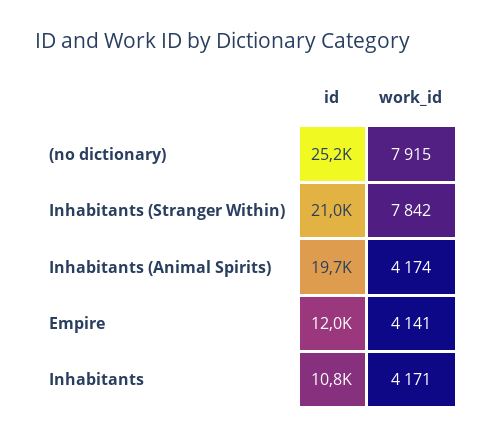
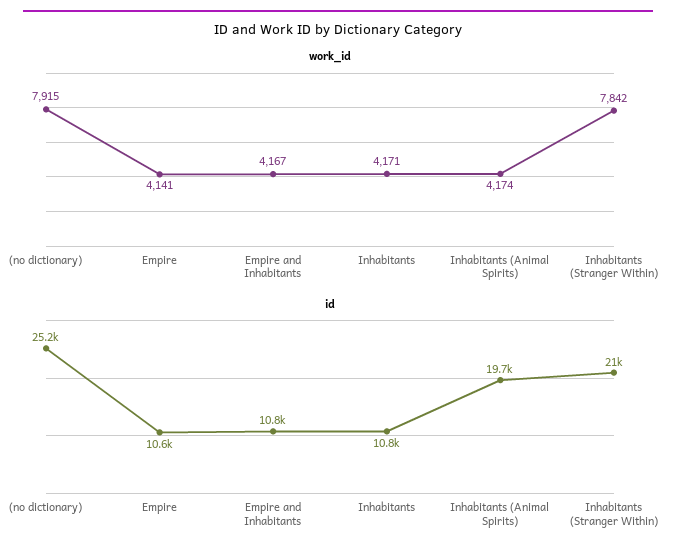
id, Empire: 12000 -> 10600
work_id, Empire and Inhabitants: none -> 4167
id, Empire and Inhabitants: none -> 10800

